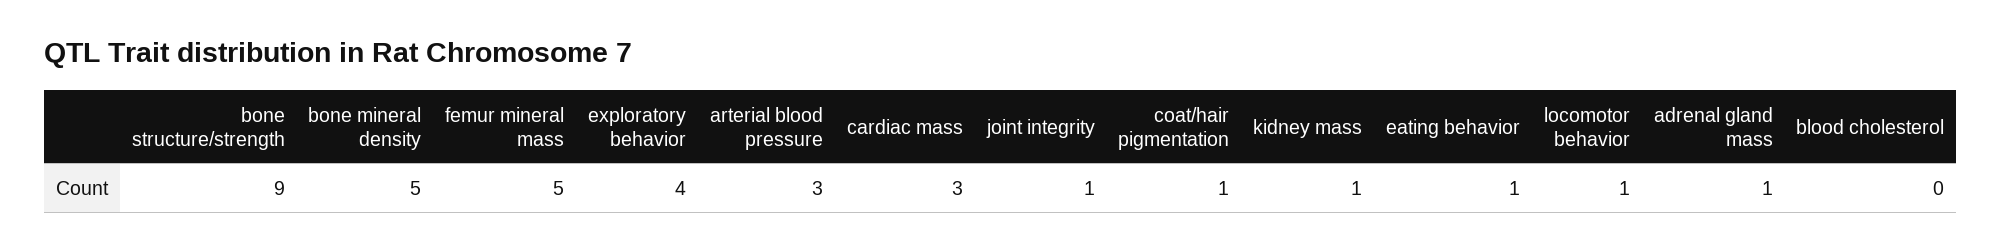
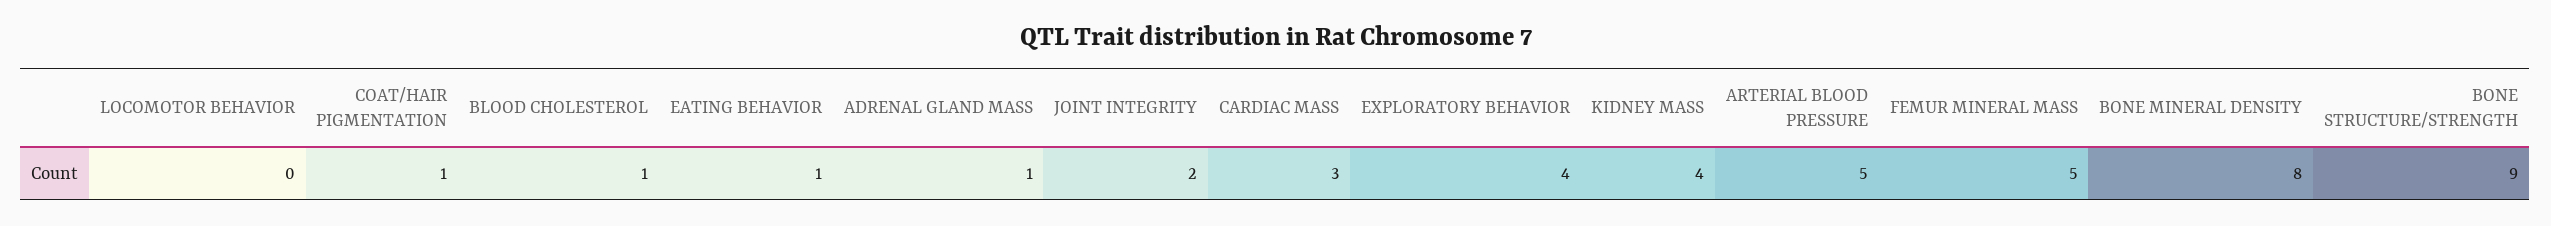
bone mineral density: 5 -> 8
arterial blood pressure: 3 -> 5
joint integrity: 1 -> 2
kidney mass: 1 -> 4
locomotor behavior: 1 -> 0
blood cholesterol: 0 -> 1

